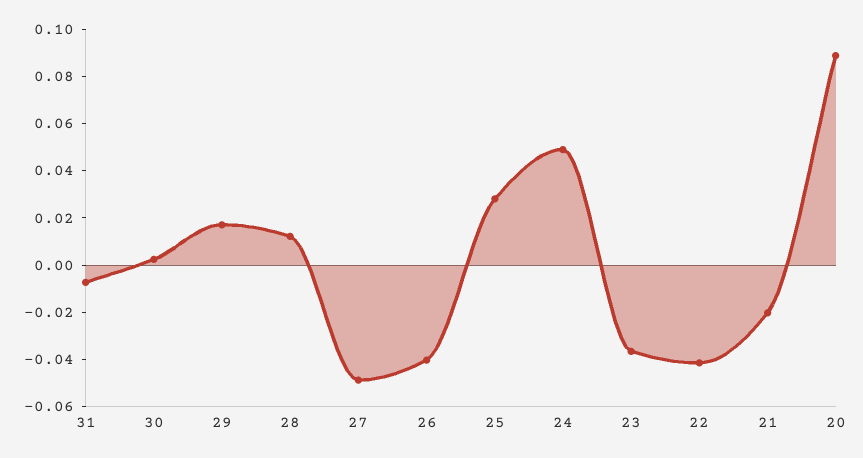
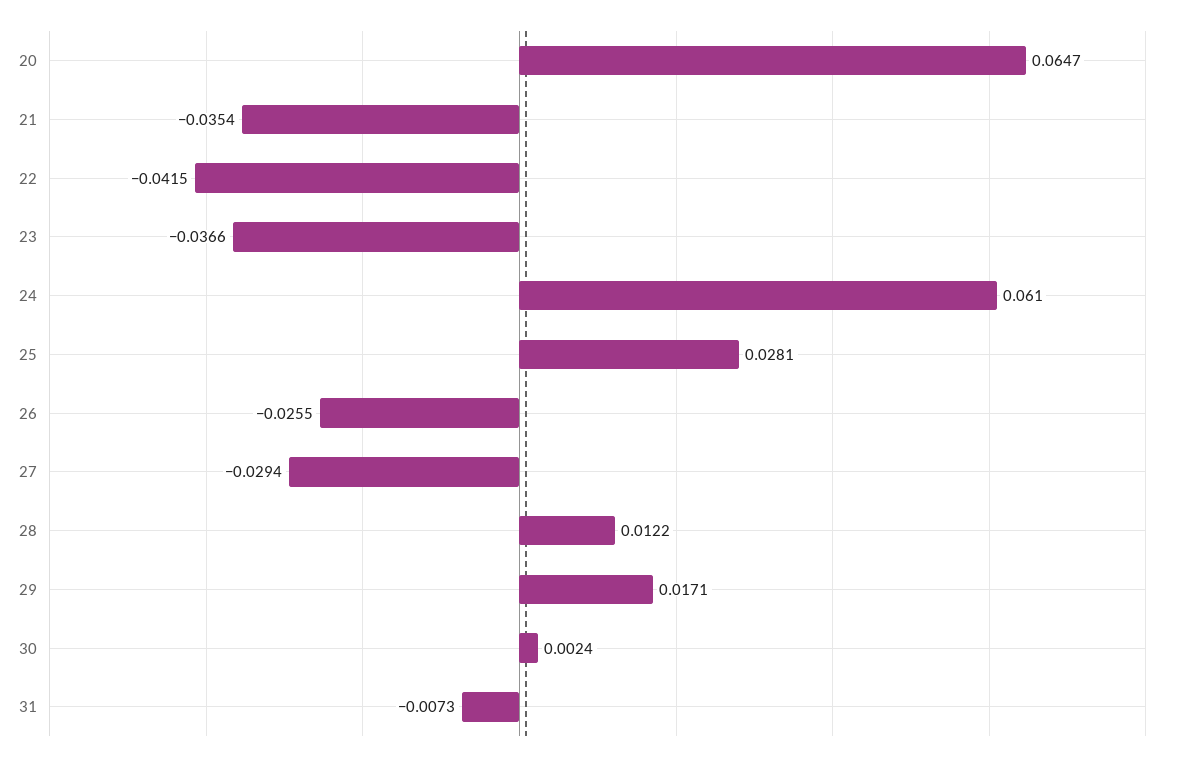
27: -0.05 -> -0.0294
26: -0.04 -> -0.0255
24: 0.05 -> 0.061
21: -0.02 -> -0.0354
20: 0.09 -> 0.0647

